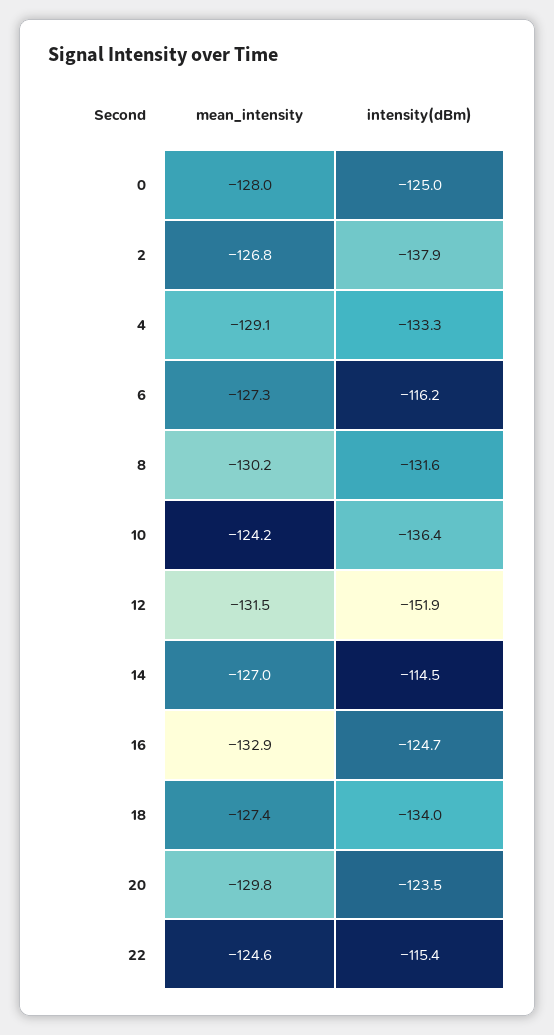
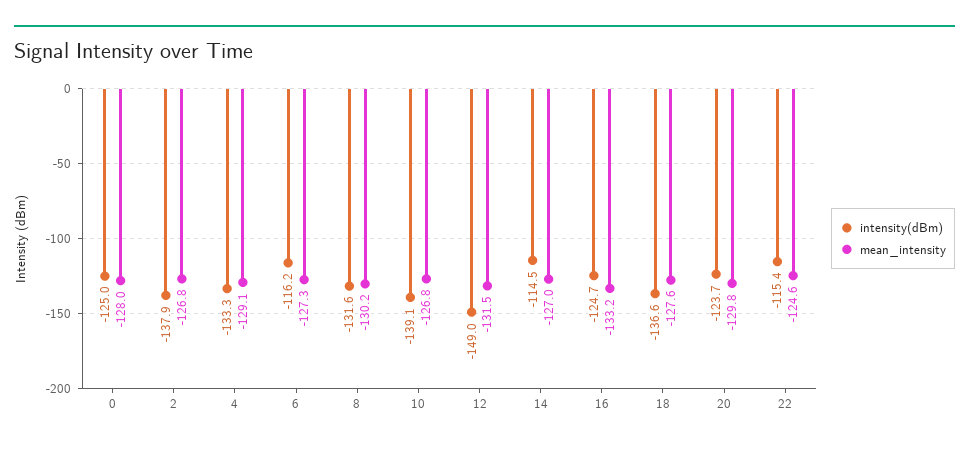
mean_intensity, 10: -124.2 -> -126.8
intensity(dBm), 10: -136.4 -> -139.1
intensity(dBm), 12: -151.9 -> -149
mean_intensity, 16: -132.9 -> -133.2
mean_intensity, 18: -127.4 -> -127.6
intensity(dBm), 18: -134 -> -136.6
intensity(dBm), 20: -123.5 -> -123.7

